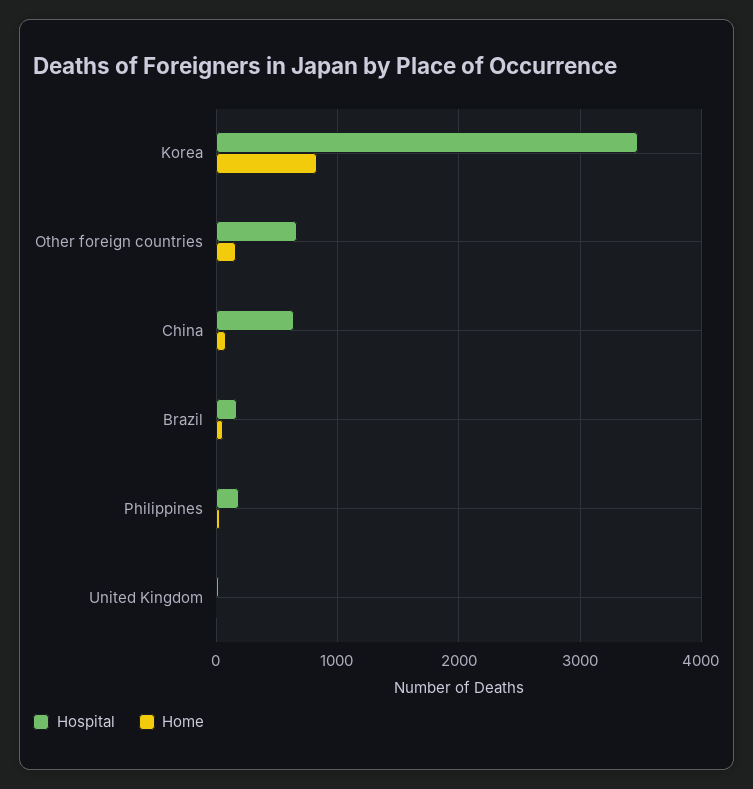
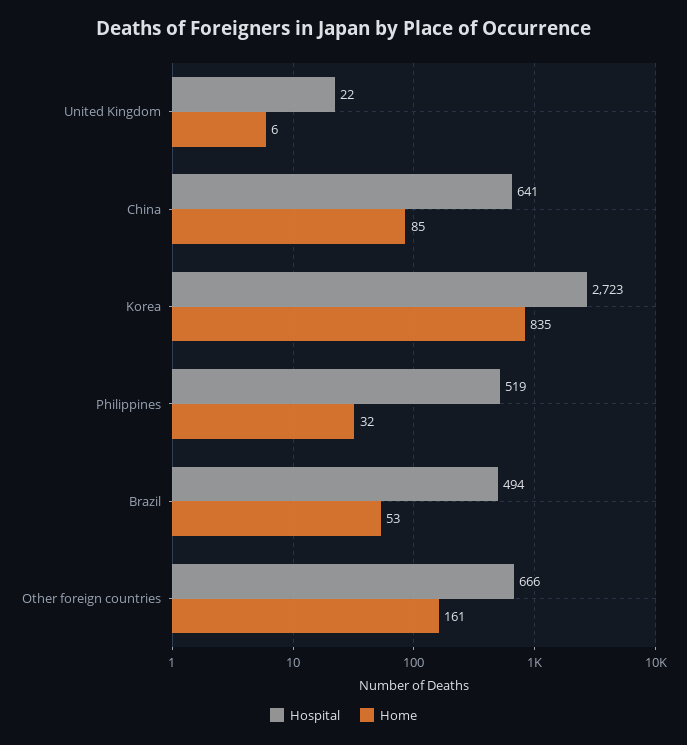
Hospital, Korea: 3500 -> 2723
Hospital, Brazil: 200 -> 494
Hospital, Philippines: 200 -> 519

